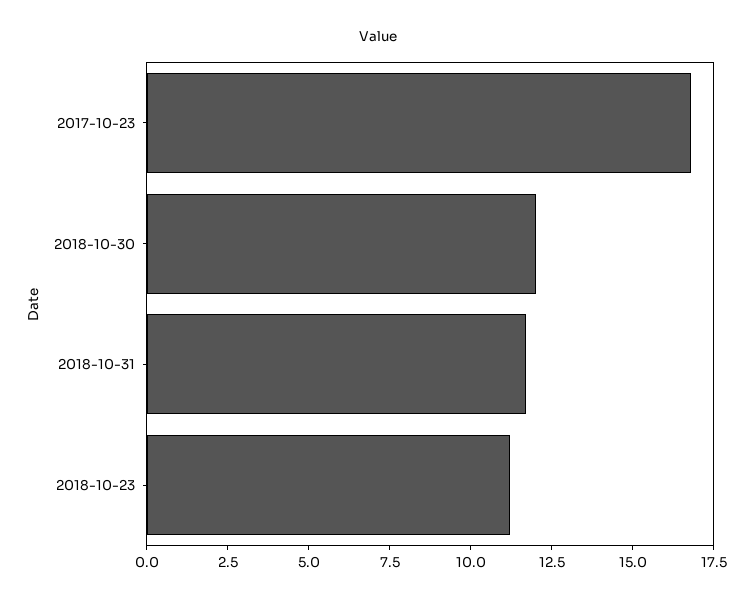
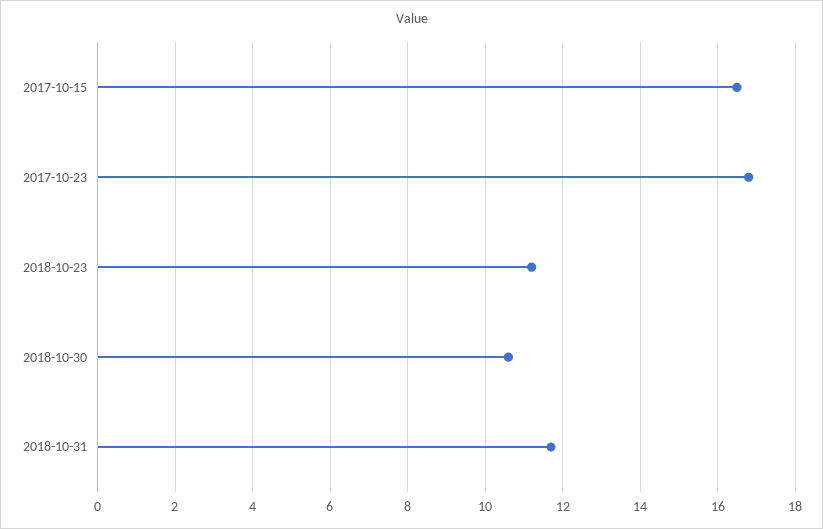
2018-10-30: 12 -> 10.5
2017-10-15: none -> 16.5

